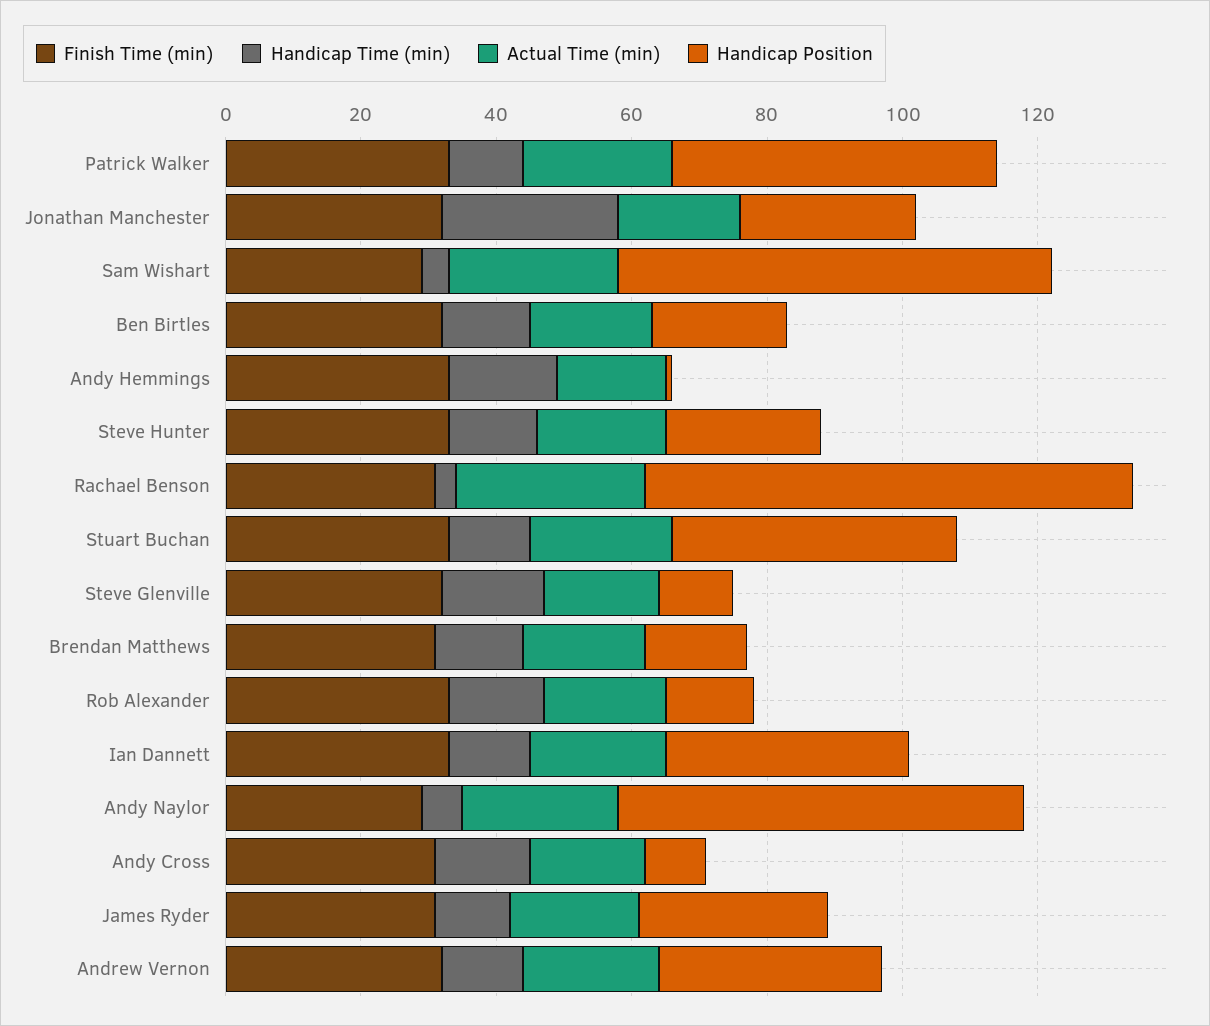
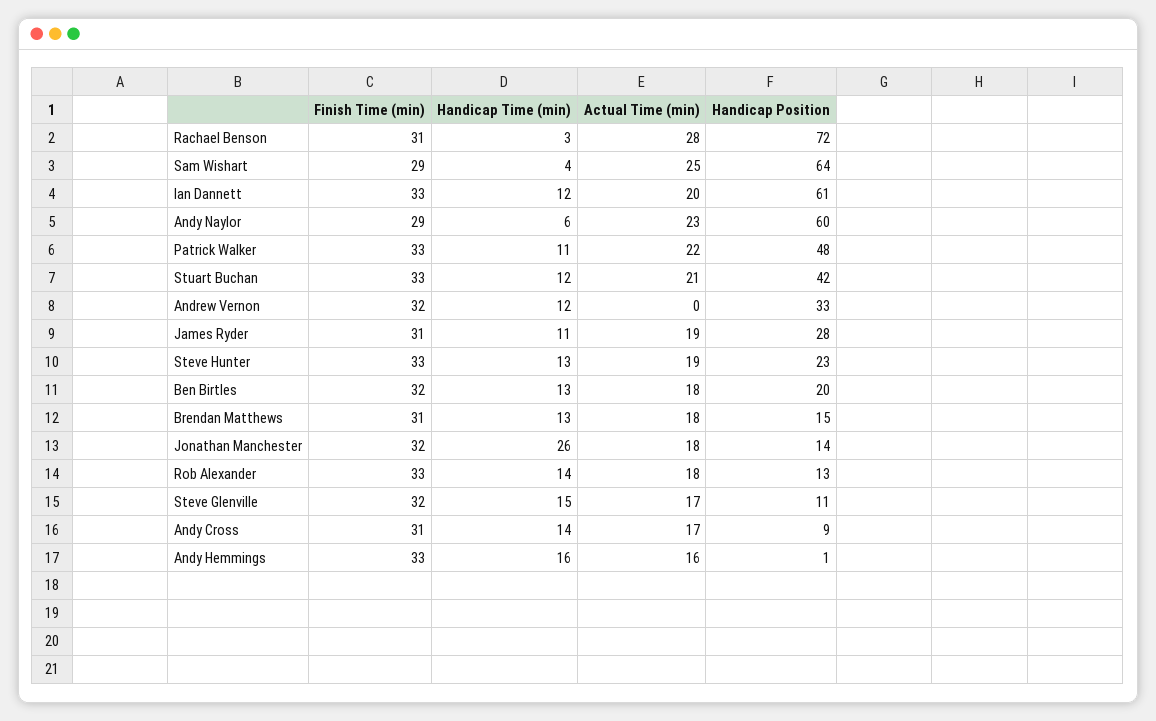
Handicap Position, Jonathan Manchester: 25 -> 14
Handicap Position, Ian Dannett: 35 -> 61
Actual Time (min), Andrew Vernon: 20 -> 0

